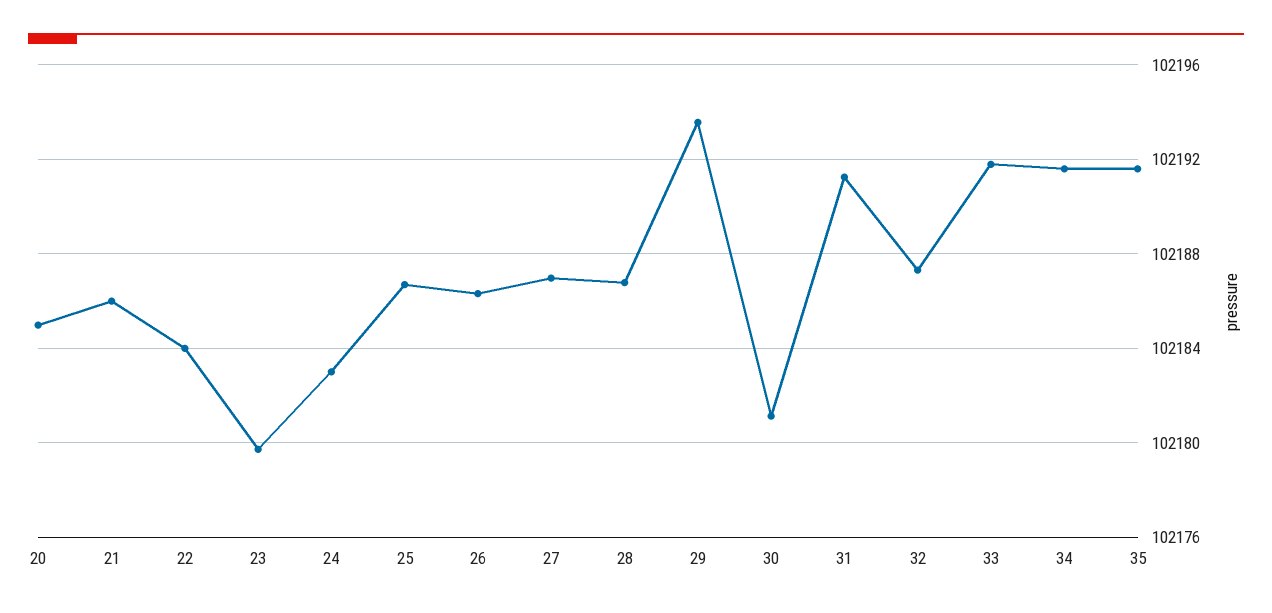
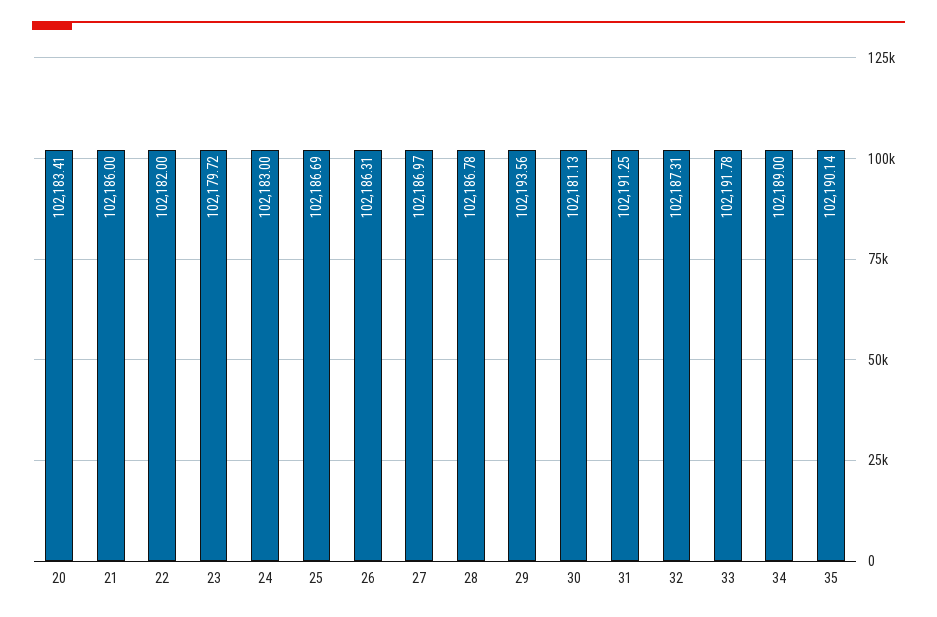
20: 102185 -> 102183.41
22: 102184 -> 102182
34: 102191.5 -> 102189
35: 102191.5 -> 102190.14

